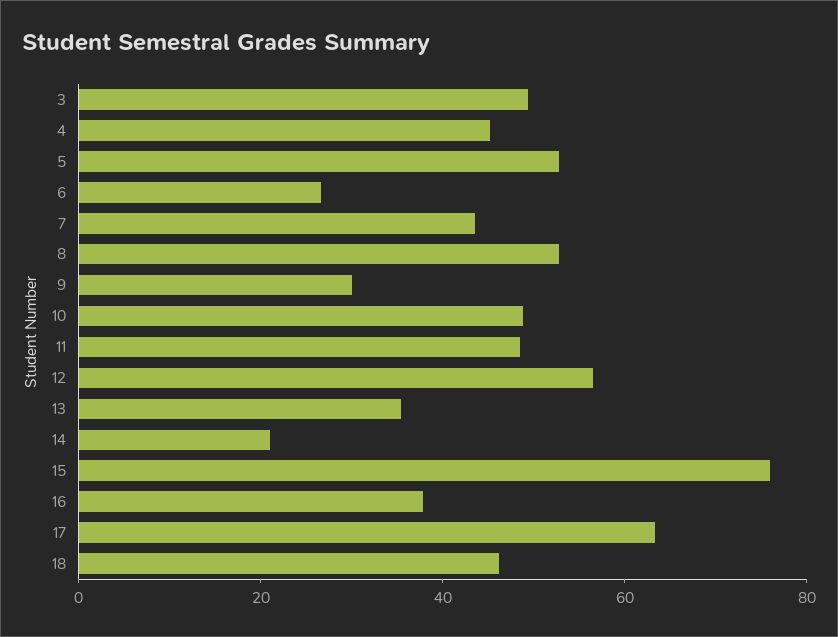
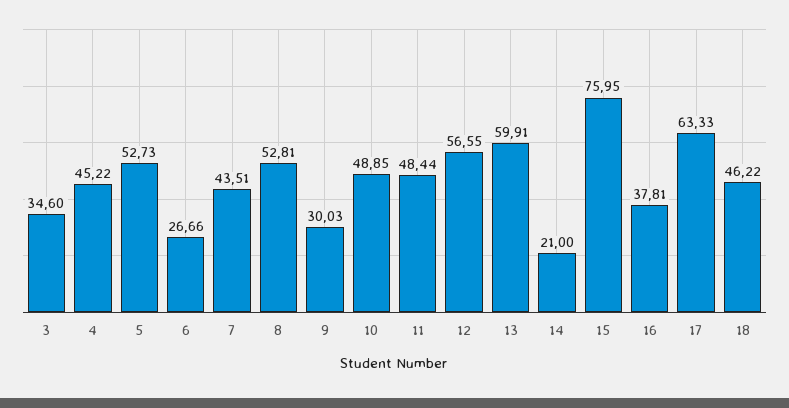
3: 50 -> 34.6
13: 35 -> 59.91

